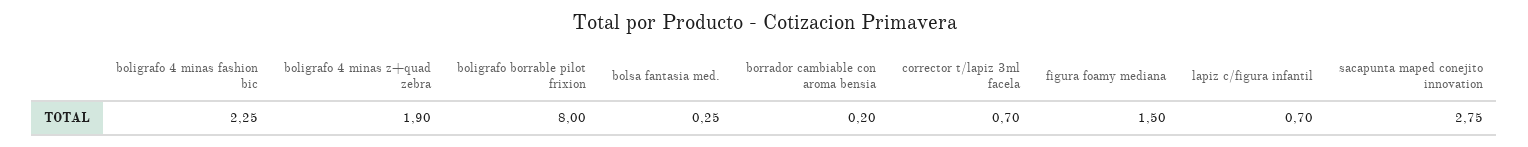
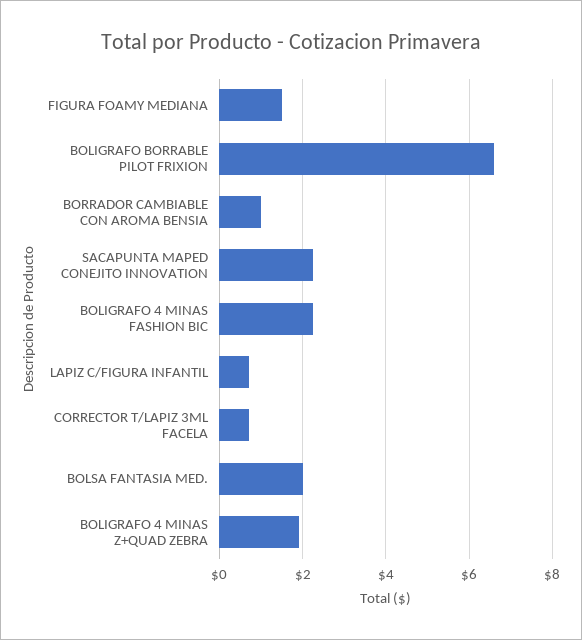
boligrafo borrable pilot frixion: 8 -> 6.6
bolsa fantasia med.: 0.25 -> 2
borrador cambiable con aroma bensia: 0.2 -> 1
sacapunta maped conejito innovation: 2.75 -> 2.2

